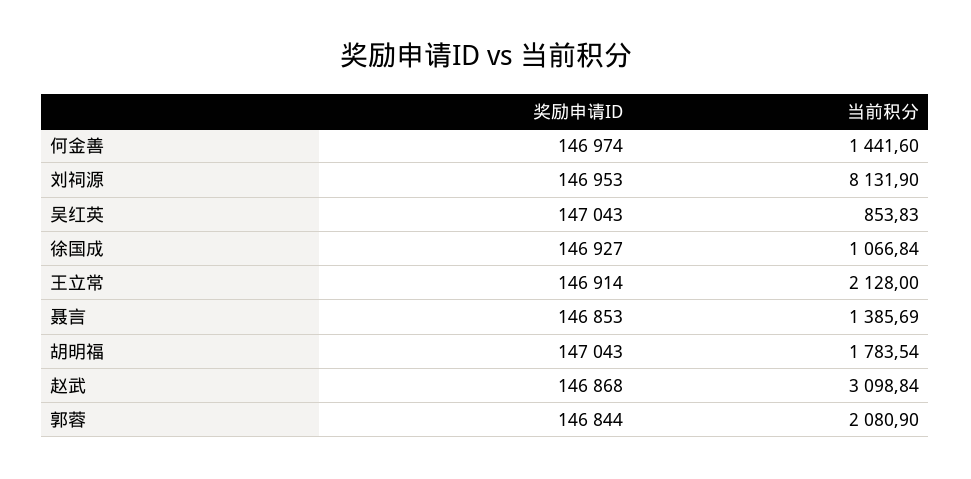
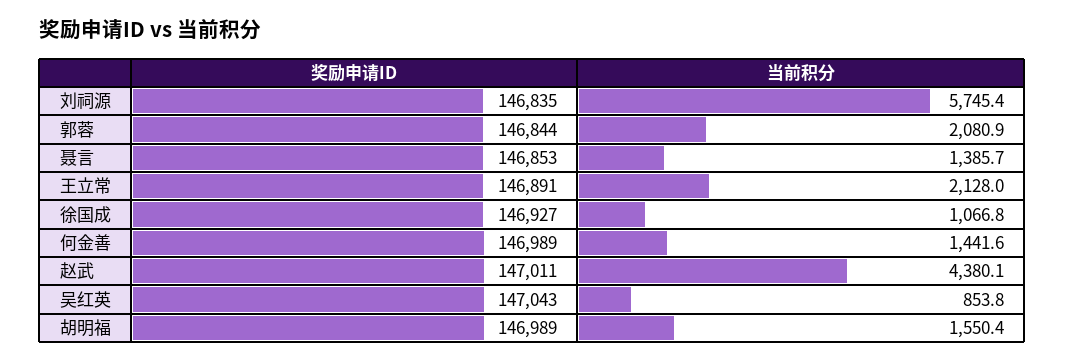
奖励申请ID, 何金善: 146974 -> 146989
奖励申请ID, 刘祠源: 146953 -> 146835
当前积分, 刘祠源: 8131.9 -> 5745.4
奖励申请ID, 王立常: 146914 -> 146891
奖励申请ID, 胡明福: 147043 -> 146989
当前积分, 胡明福: 1783.54 -> 1550.4
奖励申请ID, 赵武: 146868 -> 147011
当前积分, 赵武: 3098.84 -> 4380.1

